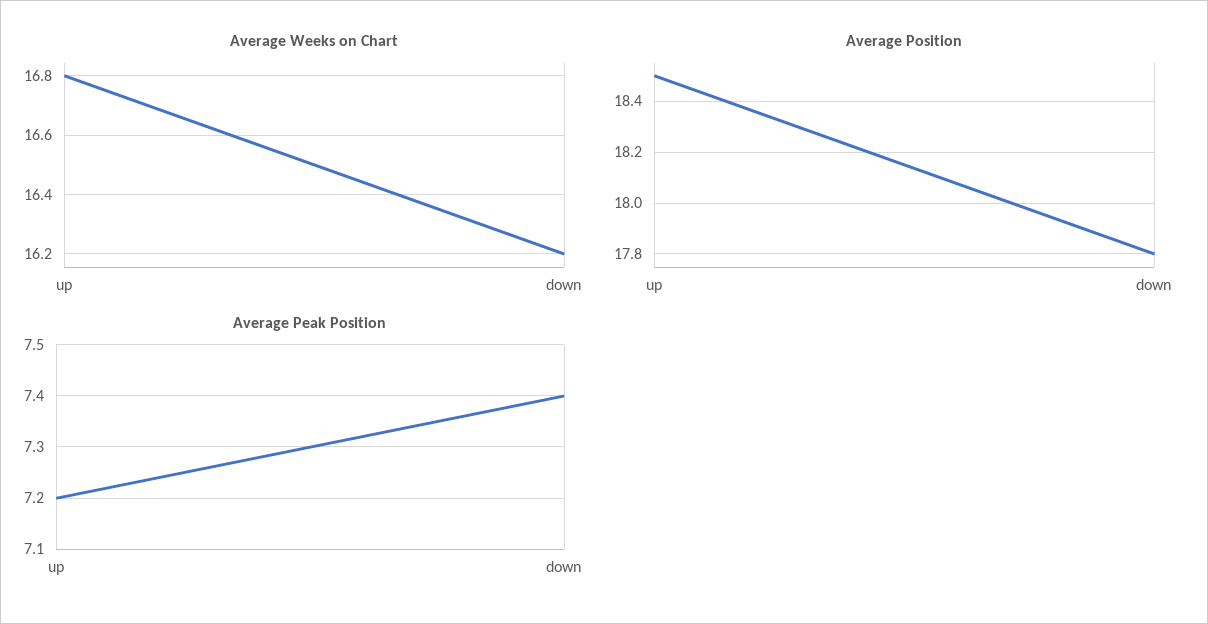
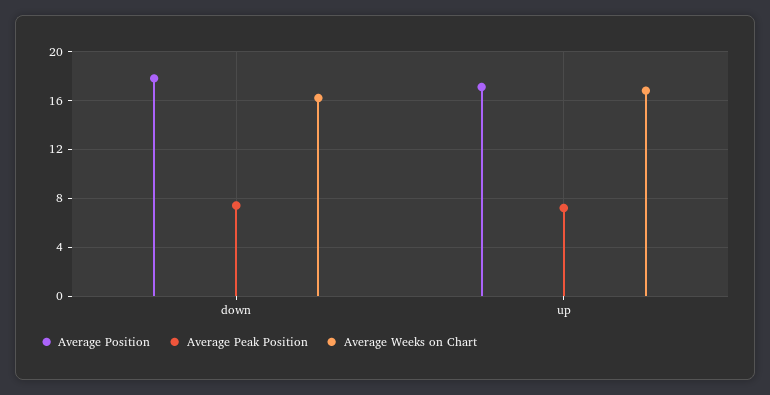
Average Position, up: 18.5 -> 17

